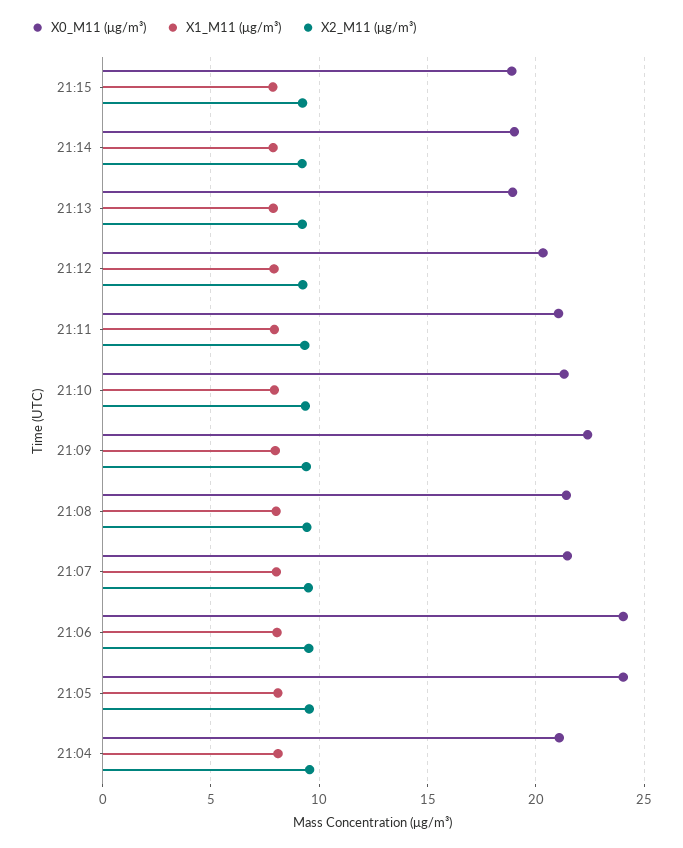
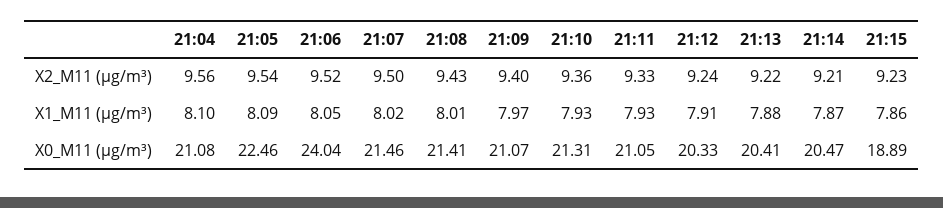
X0_M11 (μg/m³), 21:14: 19 -> 20.47
X0_M11 (μg/m³), 21:13: 19 -> 20.41
X0_M11 (μg/m³), 21:09: 22.5 -> 21.07
X0_M11 (μg/m³), 21:05: 24 -> 22.46

